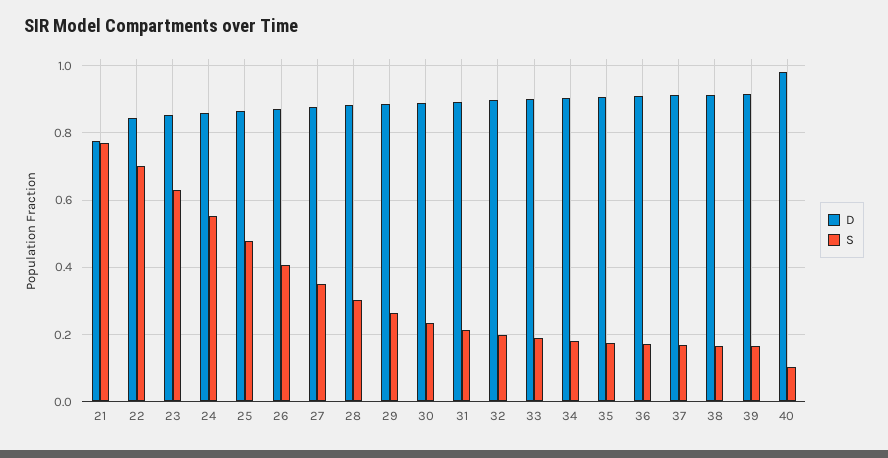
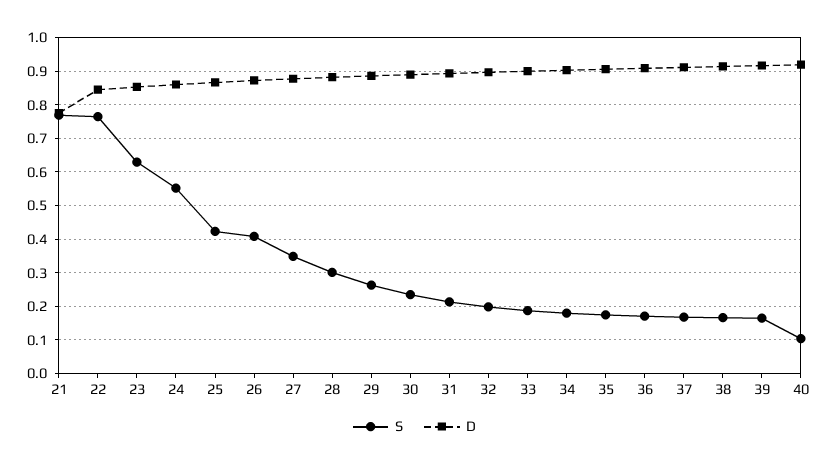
S, 22: 0.7 -> 0.76
S, 25: 0.48 -> 0.42
D, 40: 0.98 -> 0.92

